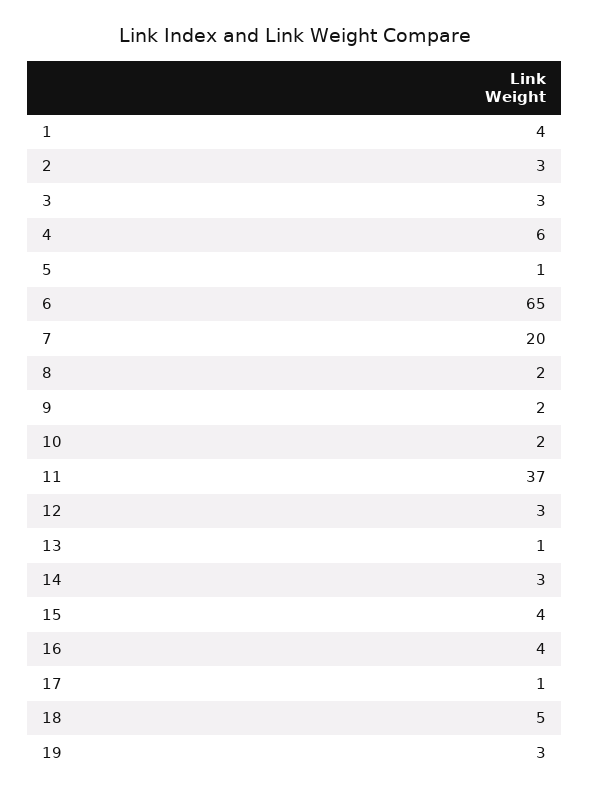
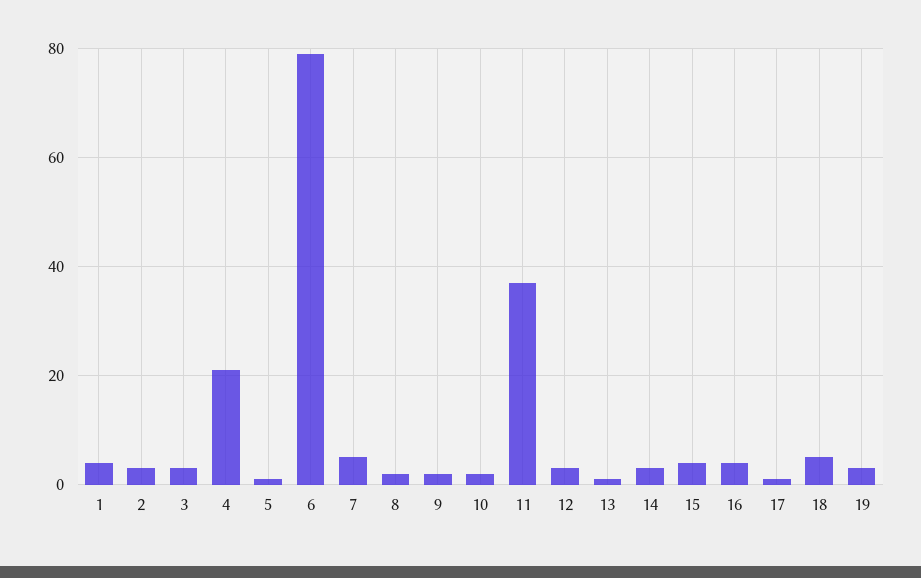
4: 6 -> 20
6: 65 -> 80
7: 20 -> 5

